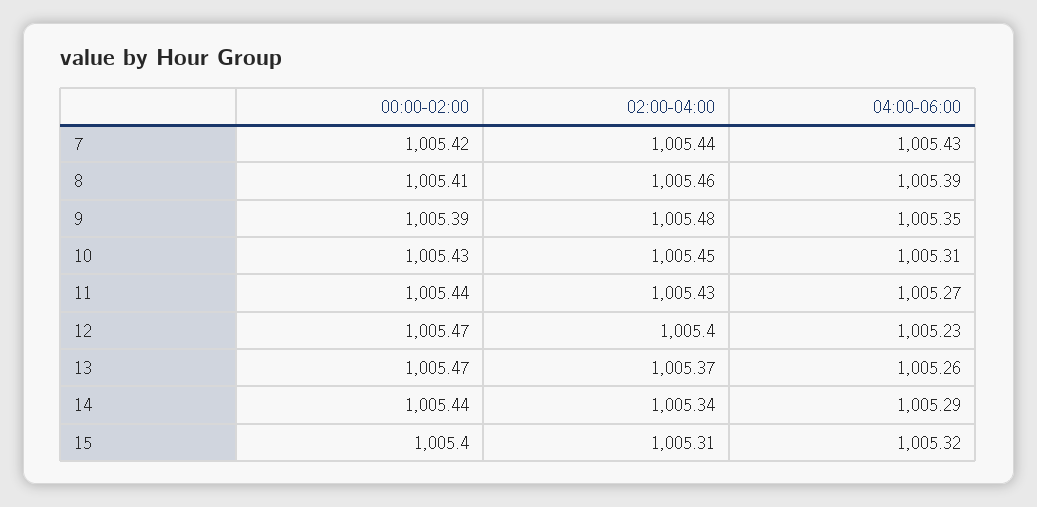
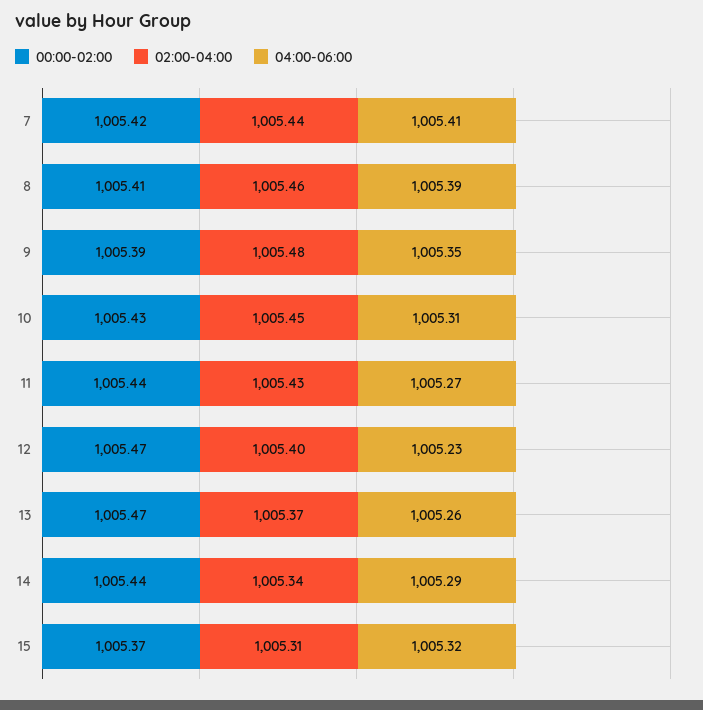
04:00-06:00, 7: 1005.43 -> 1005.41
00:00-02:00, 15: 1005.4 -> 1005.37

